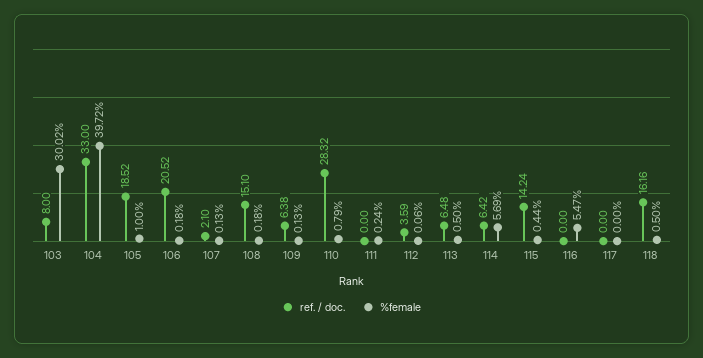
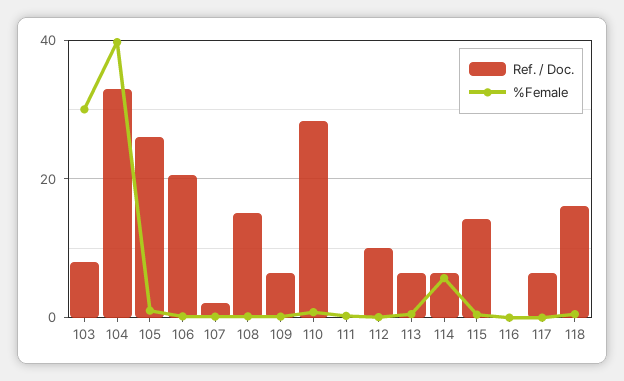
ref. / doc., 105: 18.52 -> 26
ref. / doc., 112: 3.59 -> 10
%female, 116: 5.47 -> 0
ref. / doc., 117: 0 -> 6

